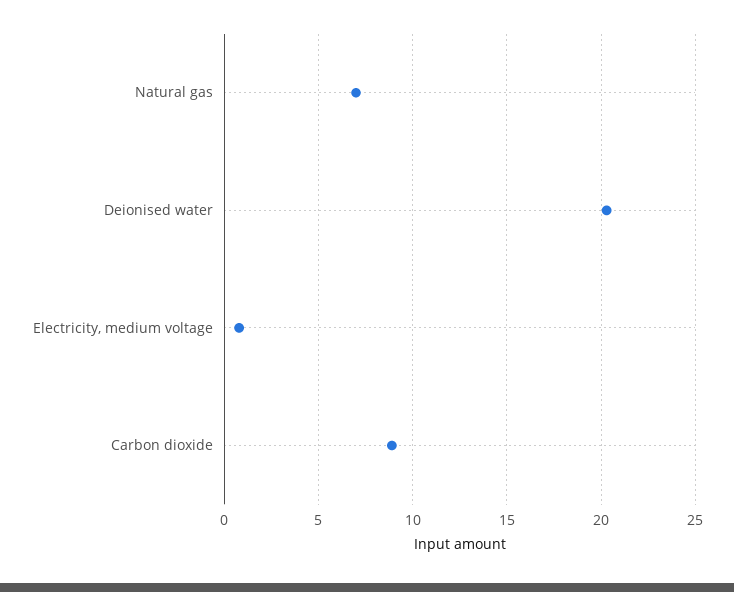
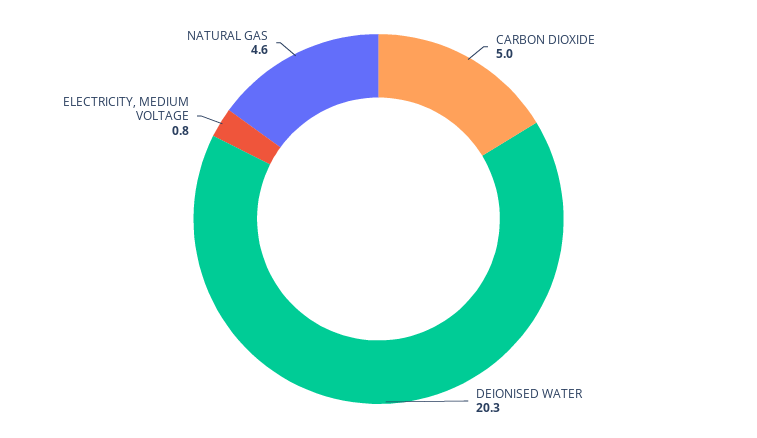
Natural gas: 7 -> 4.6
Carbon dioxide: 9 -> 5

